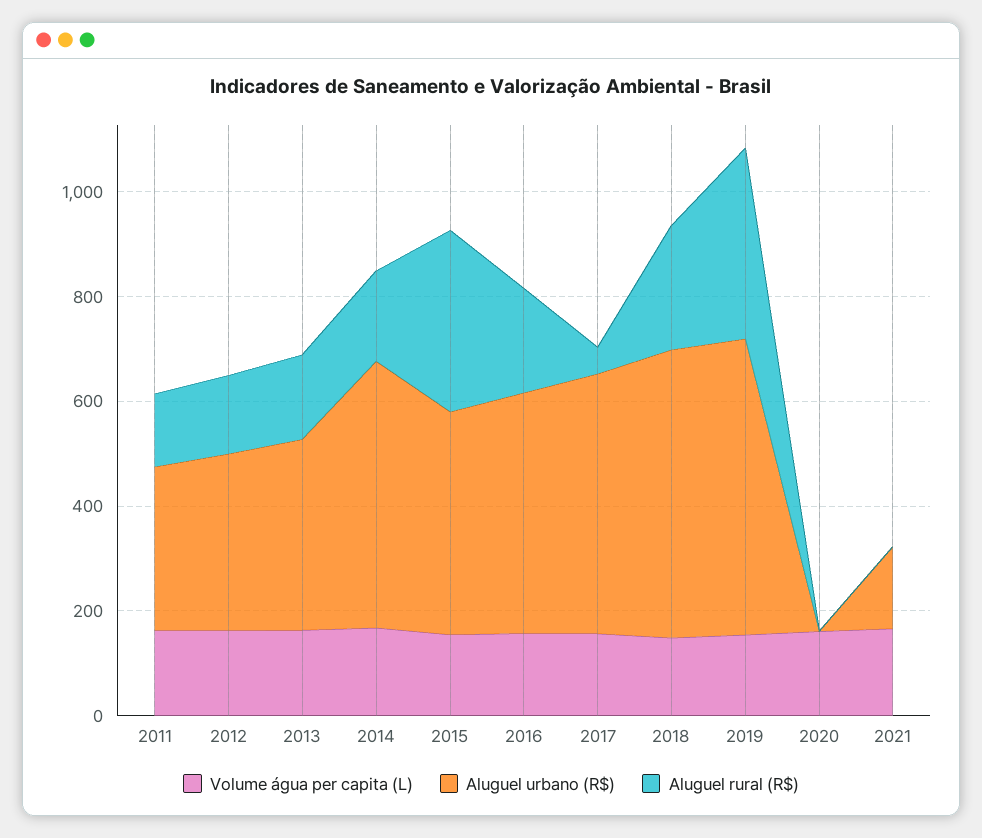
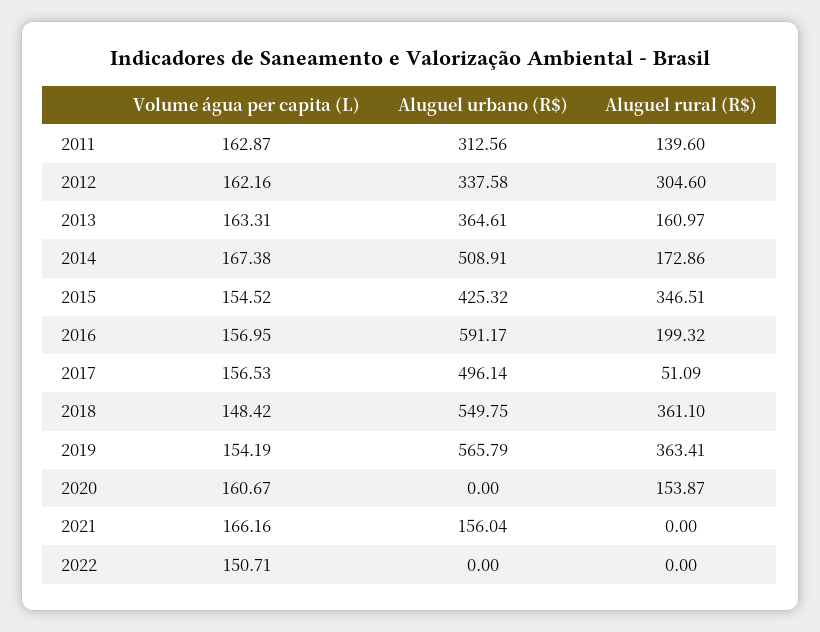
Aluguel rural (R$), 2012: 150 -> 304.6
Aluguel urbano (R$), 2016: 450 -> 591.17
Aluguel rural (R$), 2018: 250 -> 361.1
Aluguel rural (R$), 2020: 0 -> 153.87
Volume água per capita (L), 2022: none -> 150.71
Aluguel urbano (R$), 2022: none -> 0
Aluguel rural (R$), 2022: none -> 0

